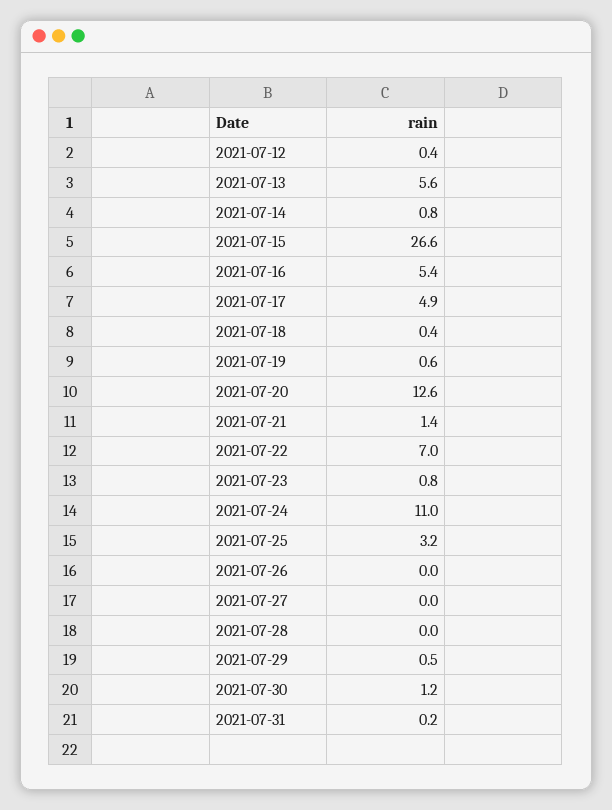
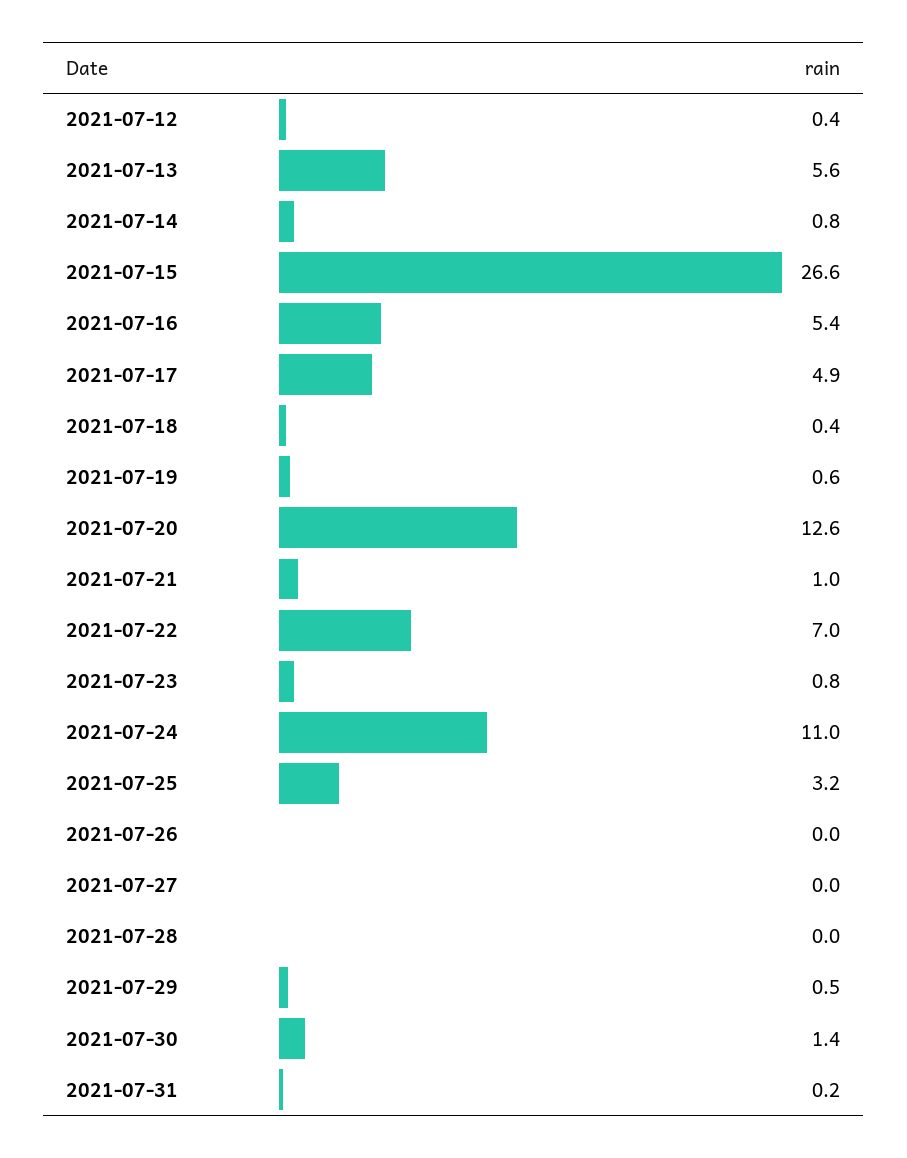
2021-07-21: 1.4 -> 1
2021-07-30: 1.2 -> 1.4

